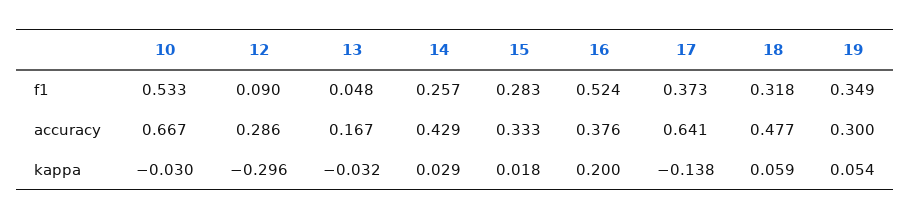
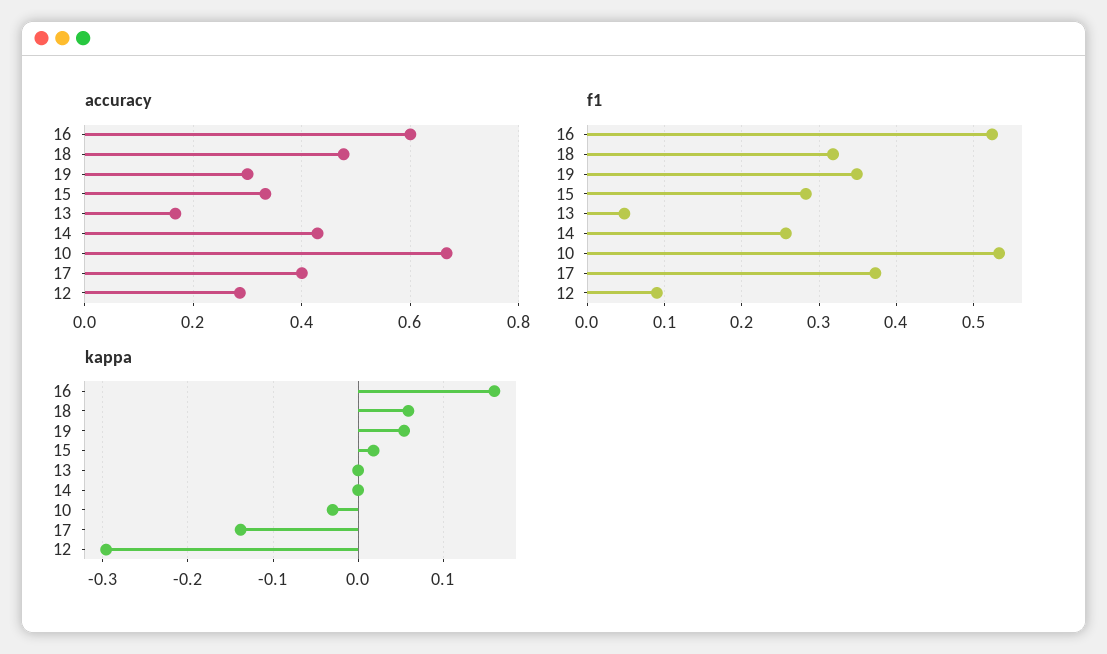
accuracy, 16: 0.376 -> 0.6
accuracy, 17: 0.641 -> 0.4
kappa, 13: -0.032 -> 0
kappa, 14: 0.029 -> 0
kappa, 16: 0.2 -> 0.16

